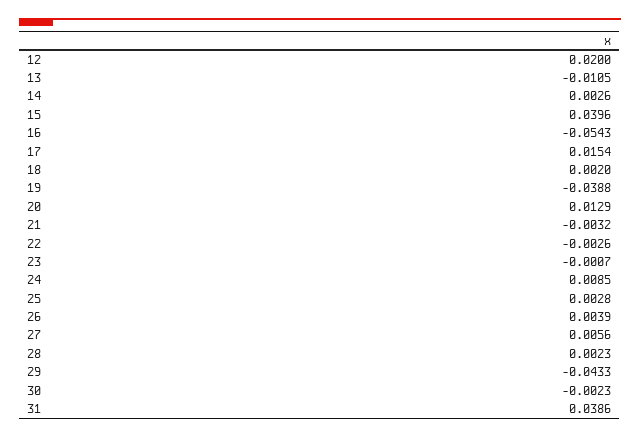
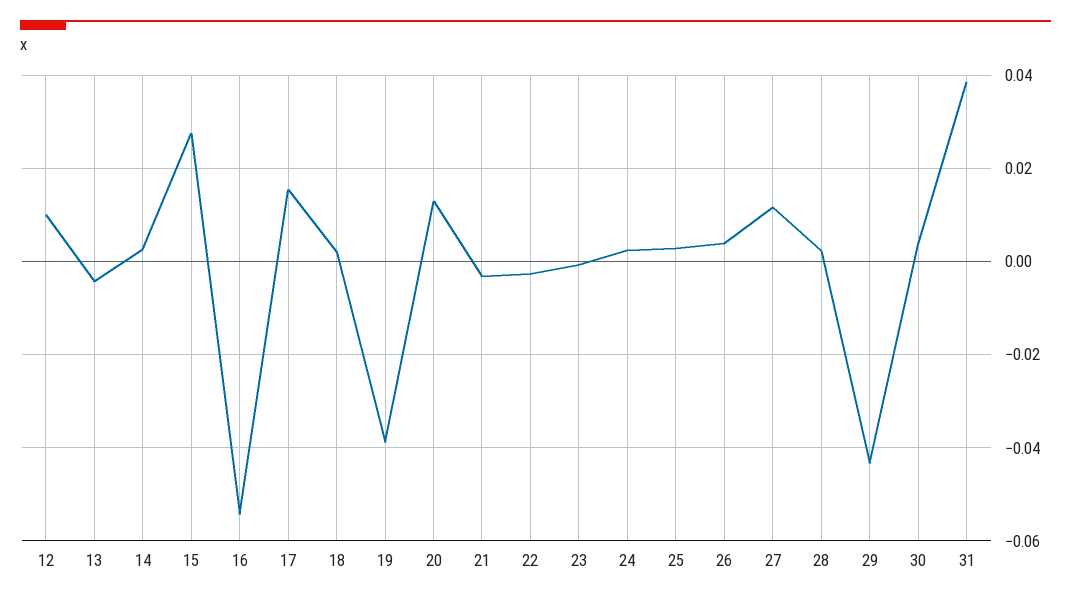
12: 0.02 -> 0.01
13: -0.0105 -> -0.004
15: 0.0396 -> 0.028
24: 0.0085 -> 0.002
27: 0.0056 -> 0.012
30: -0.0023 -> 0.004

